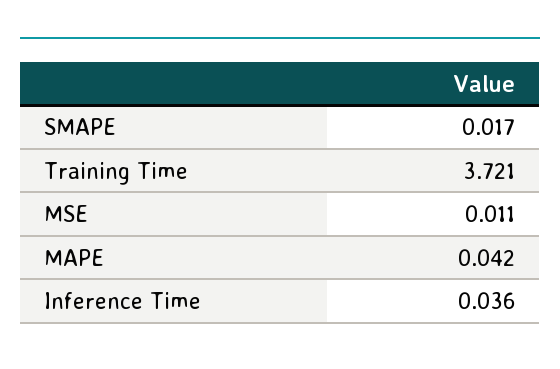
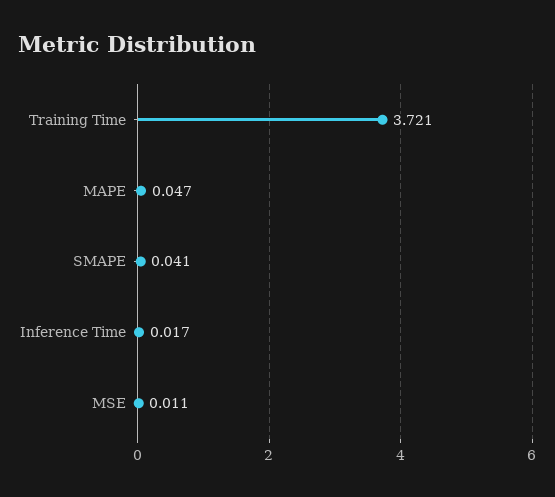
SMAPE: 0.017 -> 0.041
MAPE: 0.042 -> 0.047
Inference Time: 0.036 -> 0.017

